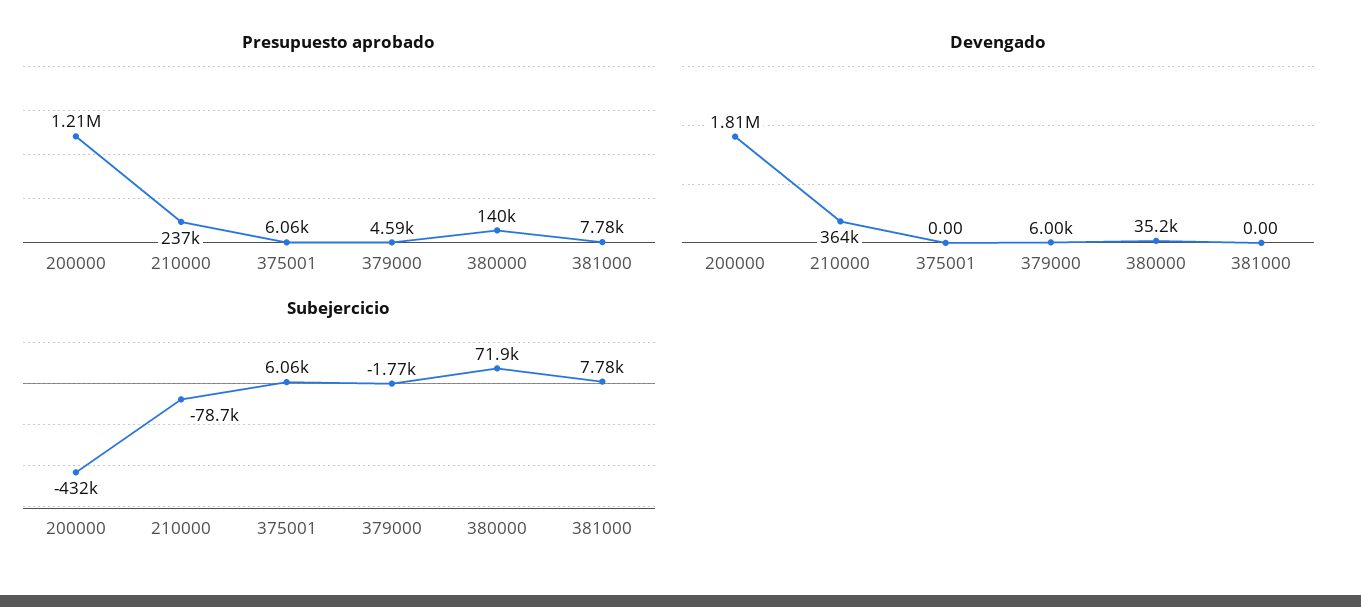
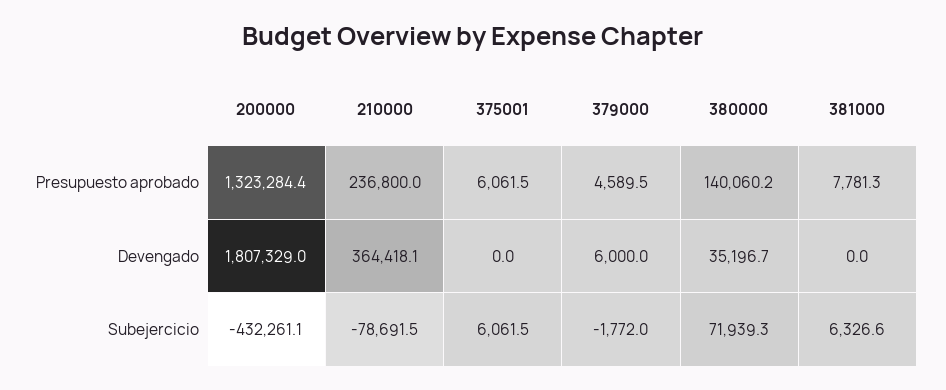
Presupuesto aprobado, 200000: 1210000 -> 1323284.4
Subejercicio, 381000: 7780 -> 6326.6

